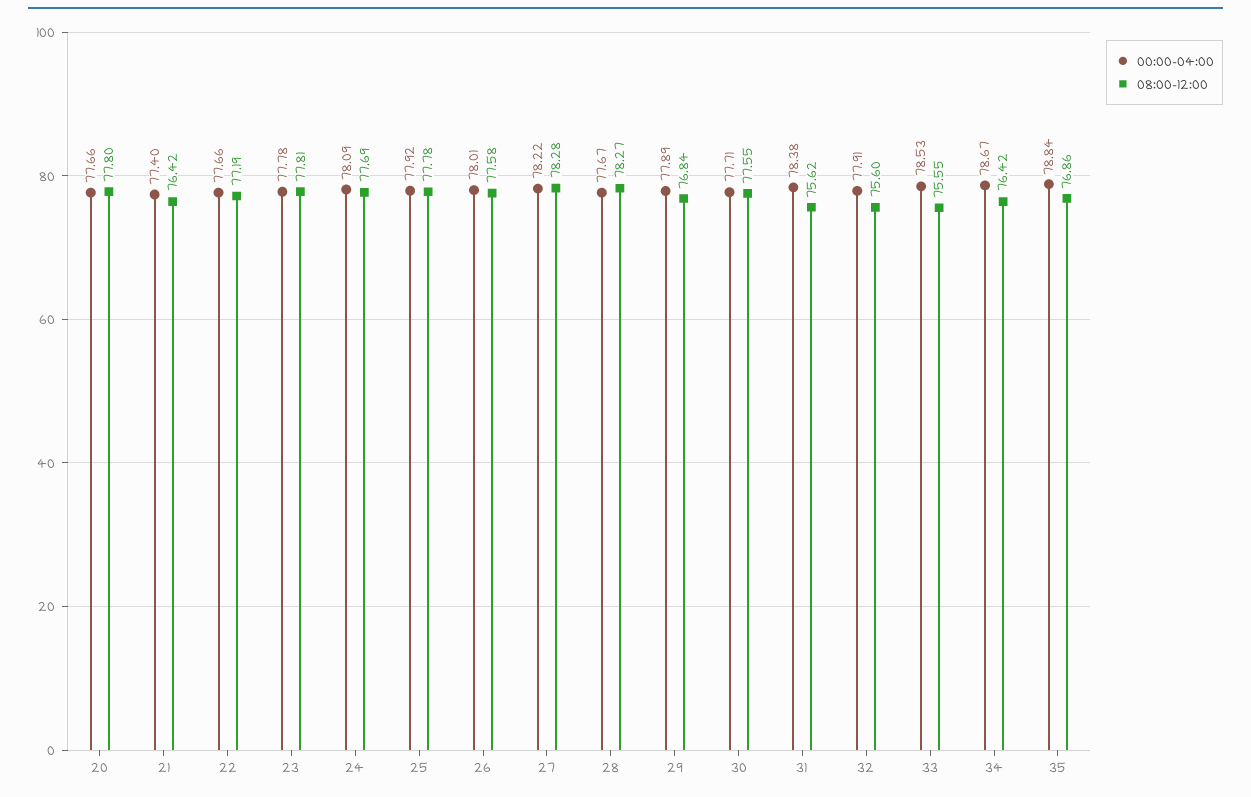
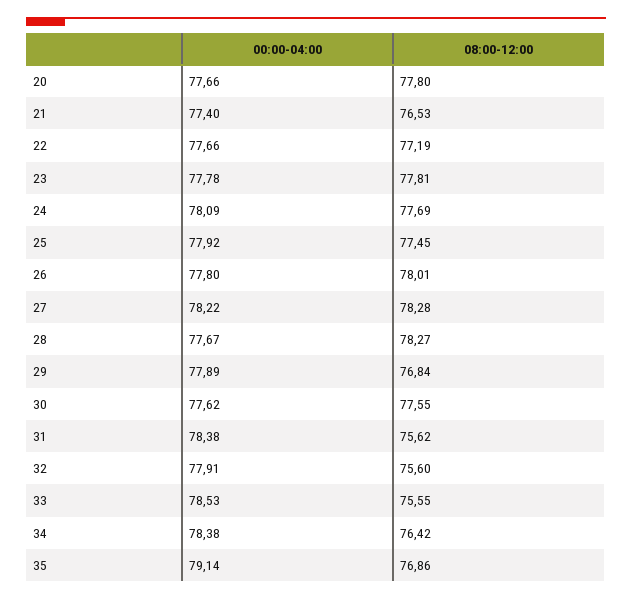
08:00-12:00, 21: 76.42 -> 76.53
08:00-12:00, 25: 77.78 -> 77.45
00:00-04:00, 26: 78.01 -> 77.8
08:00-12:00, 26: 77.58 -> 78.01
00:00-04:00, 30: 77.71 -> 77.62
00:00-04:00, 34: 78.67 -> 78.38
00:00-04:00, 35: 78.84 -> 79.14

